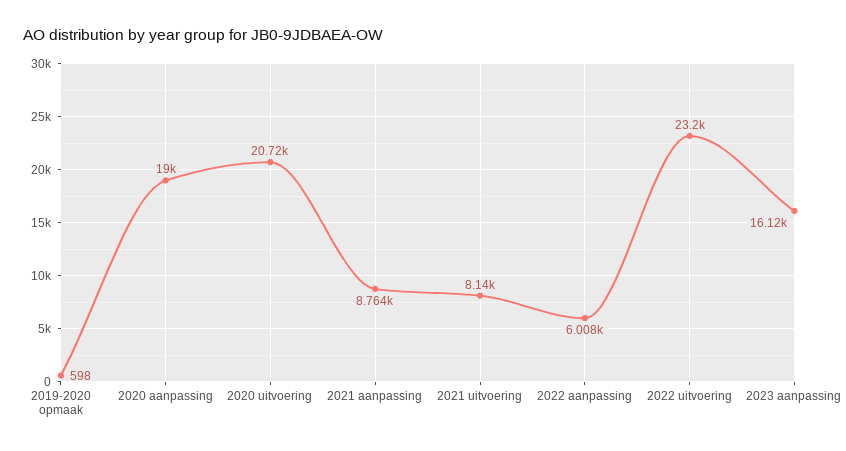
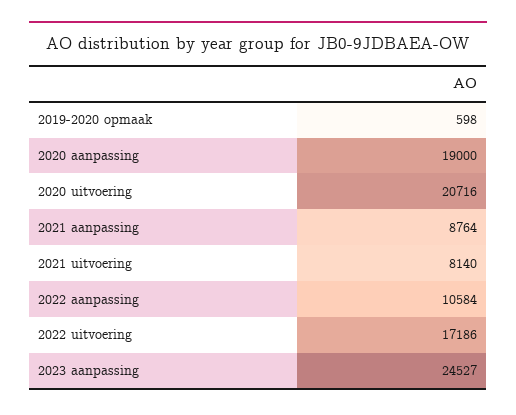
2022 aanpassing: 6008 -> 10584
2022 uitvoering: 23200 -> 17186
2023 aanpassing: 16120 -> 24527

